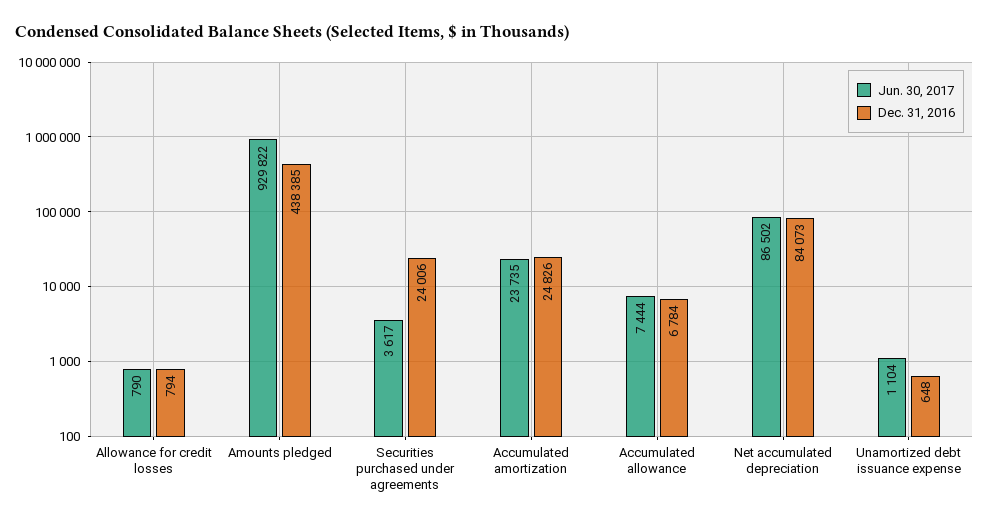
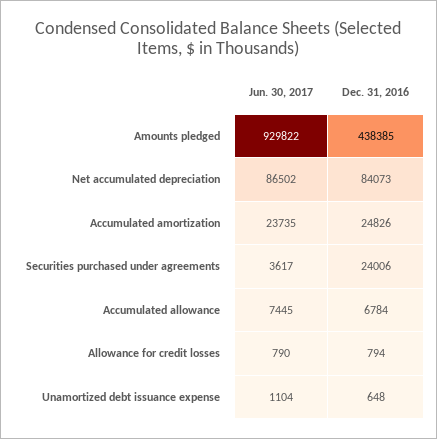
Jun. 30, 2017, Accumulated allowance: 7444 -> 7445

